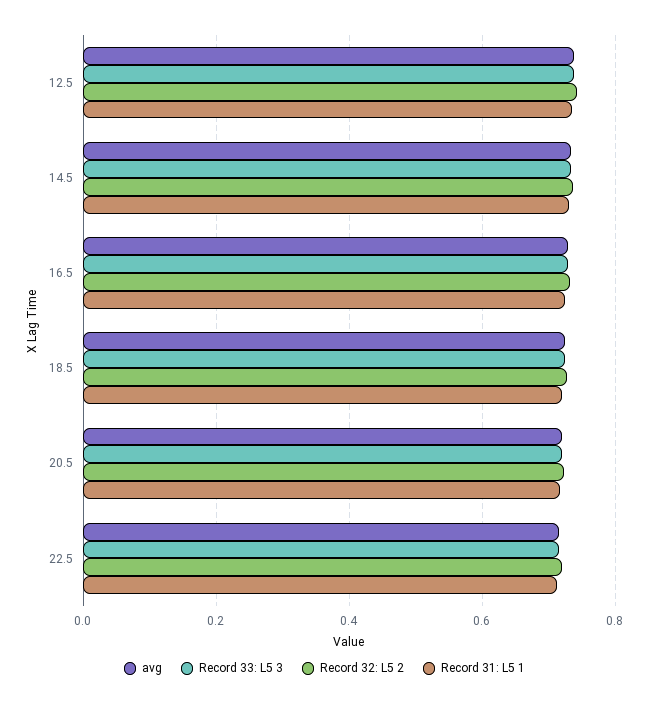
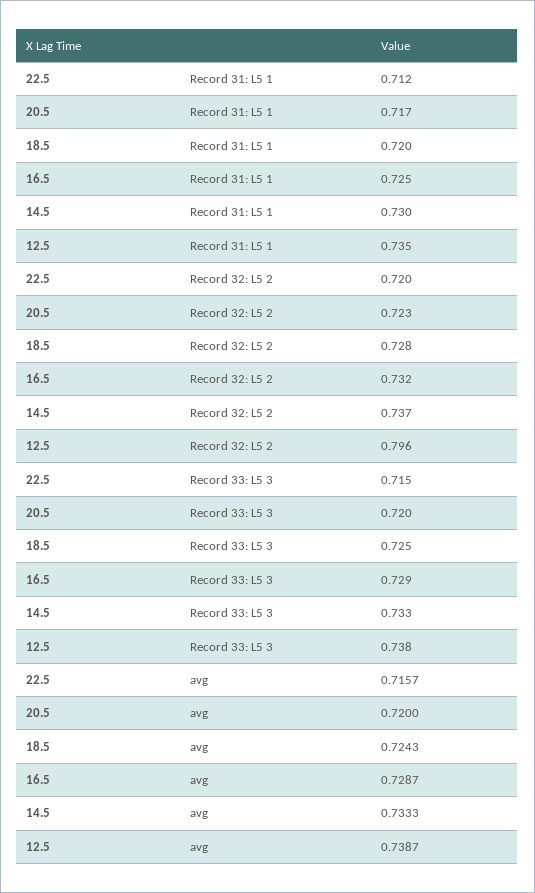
Record 32: L5 2, 12.5: 0.74 -> 0.796

